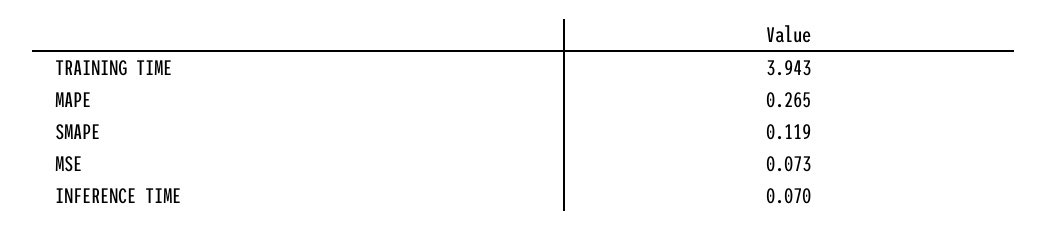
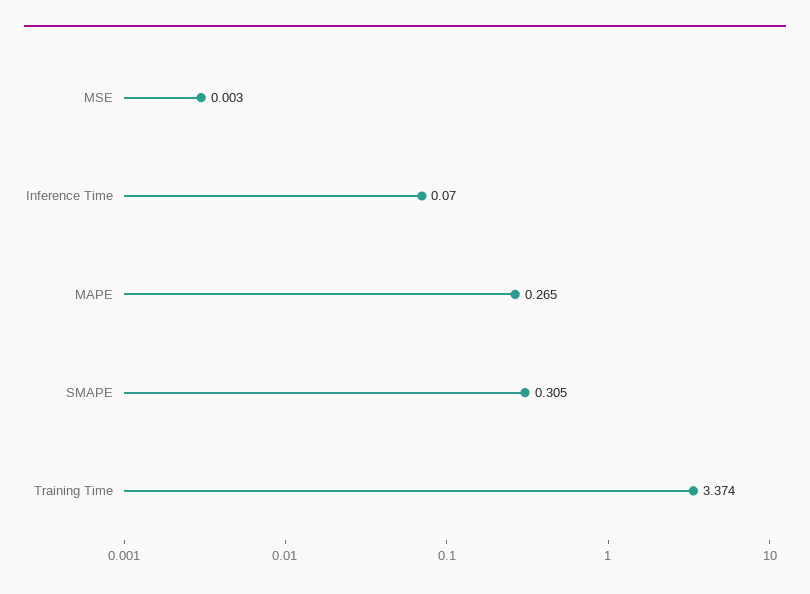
TRAINING TIME: 3.943 -> 3.374
SMAPE: 0.119 -> 0.305
MSE: 0.073 -> 0.003

